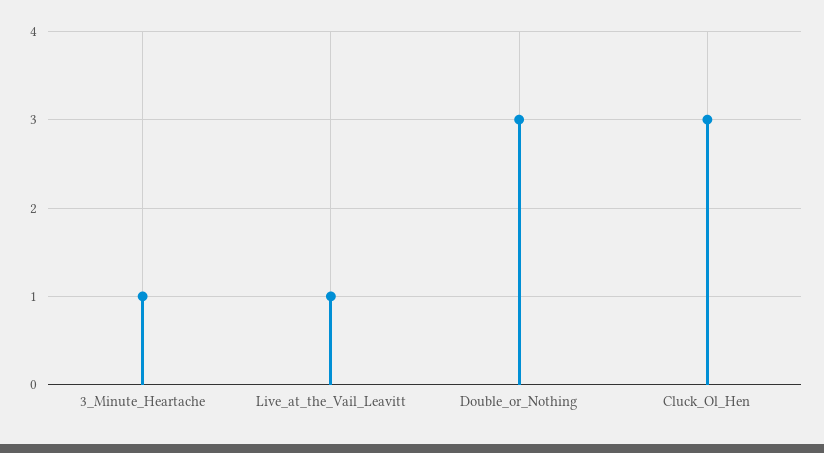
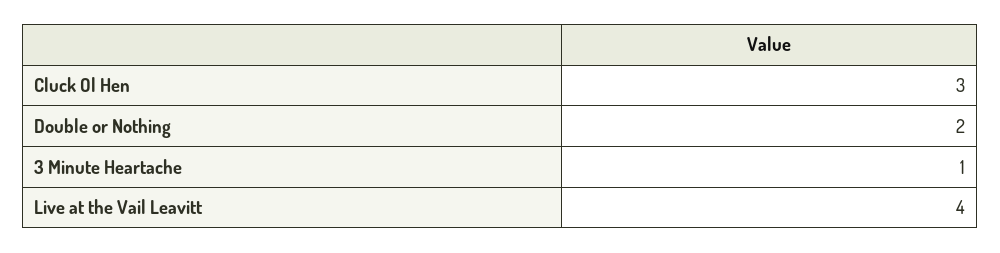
Live_at_the_Vail_Leavitt: 1 -> 4
Double_or_Nothing: 3 -> 2

